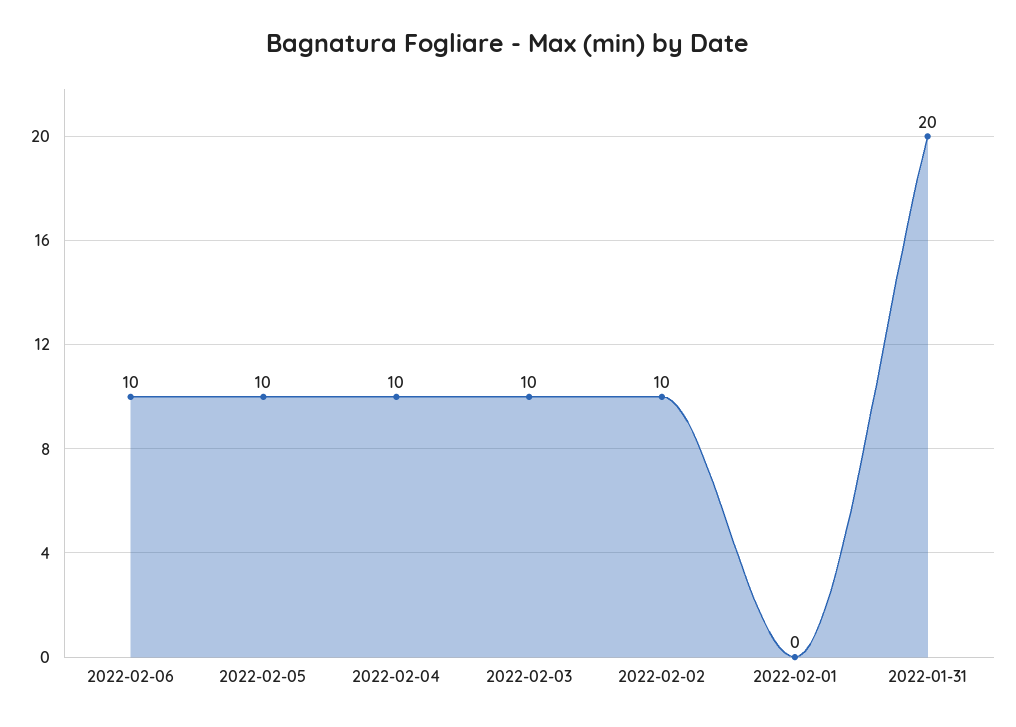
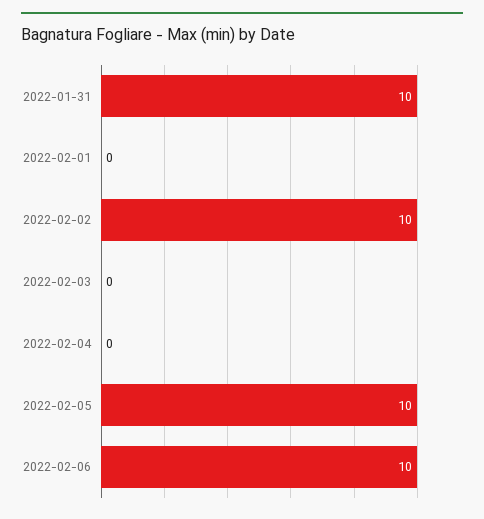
2022-02-04: 10 -> 0
2022-02-03: 10 -> 0
2022-01-31: 20 -> 10

